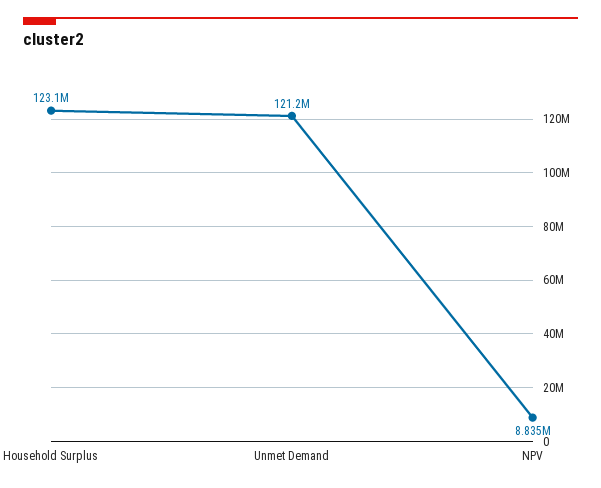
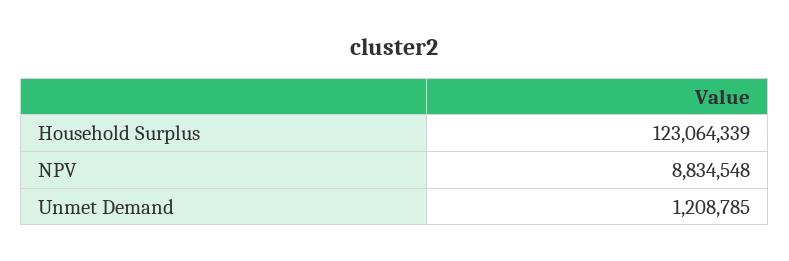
Unmet Demand: 121200000 -> 1208785

